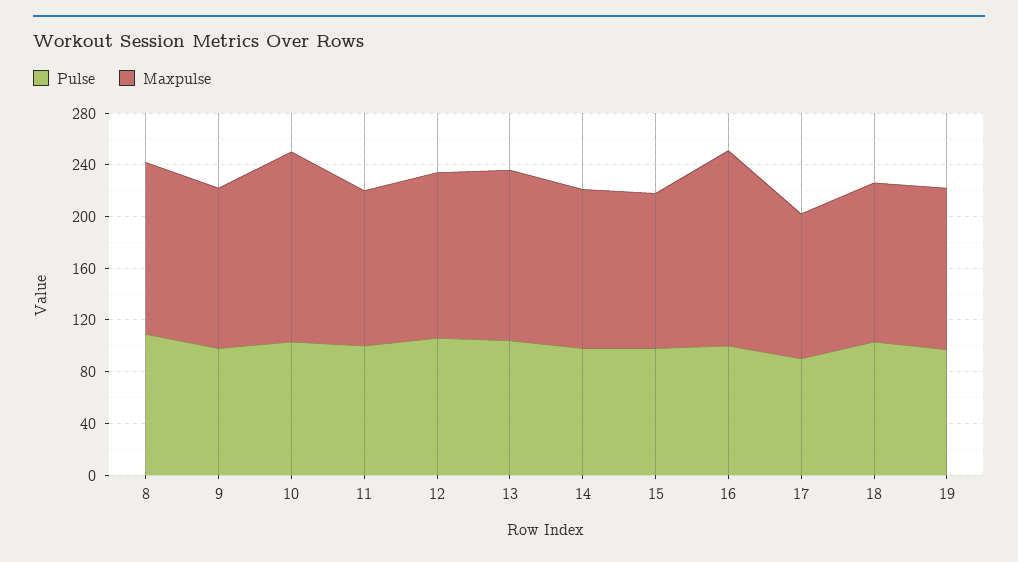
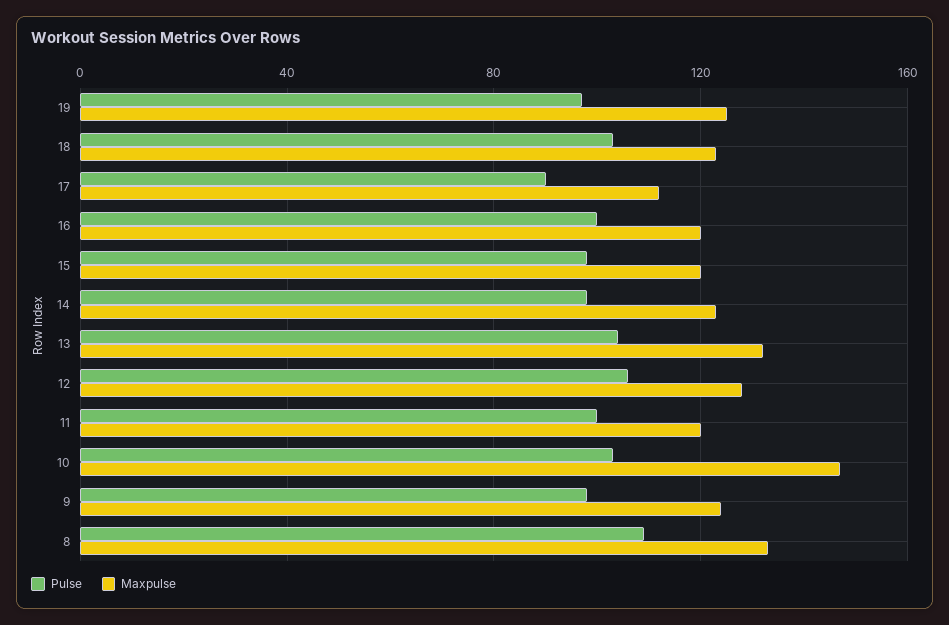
Maxpulse, 16: 150 -> 120

